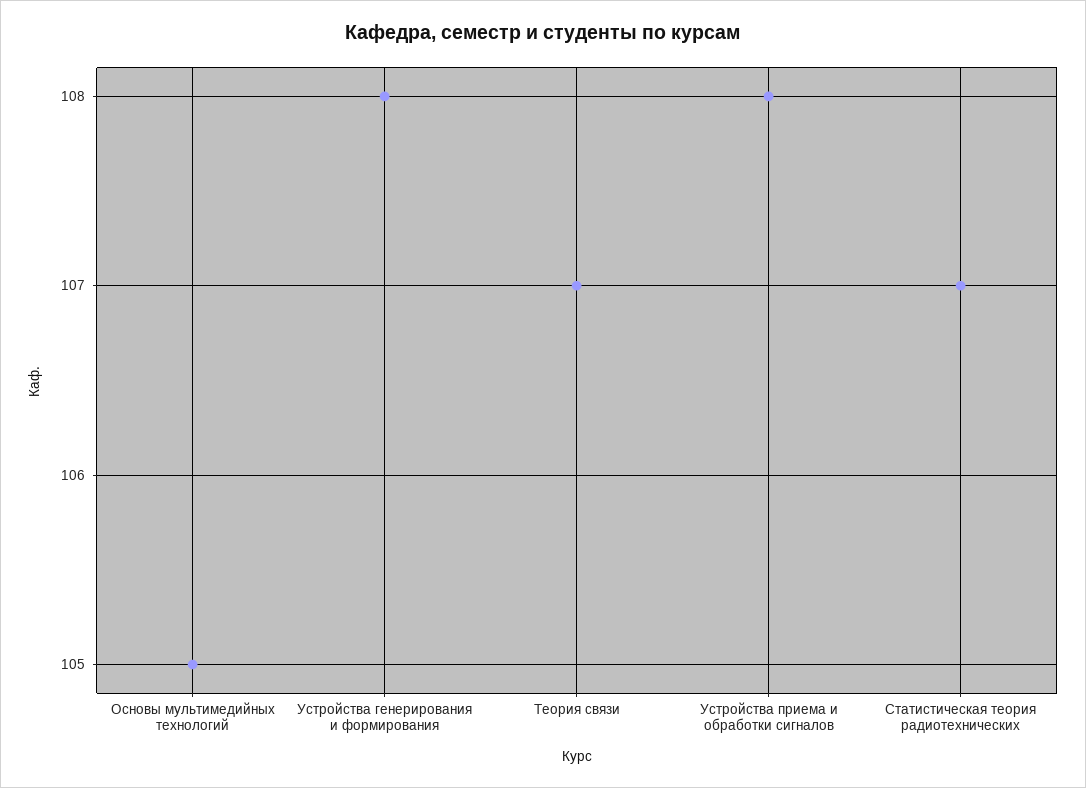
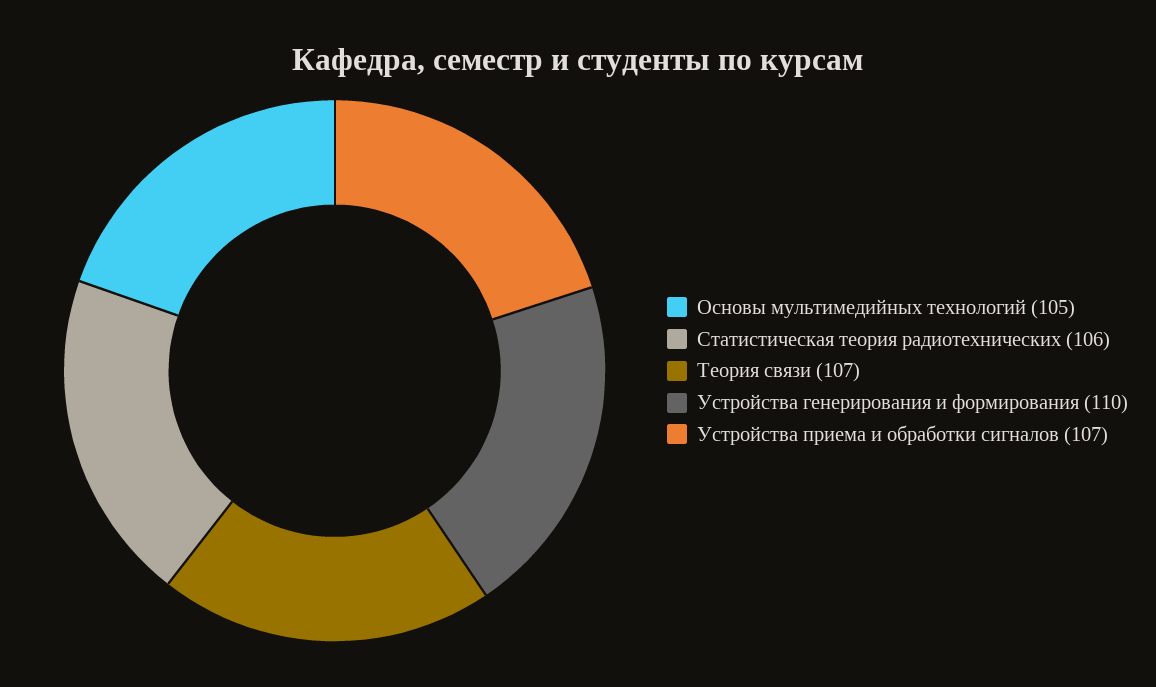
Устройства генерирования и формирования: 108 -> 110
Устройства приема и обработки сигналов: 108 -> 107
Статистическая теория радиотехнических: 107 -> 106

